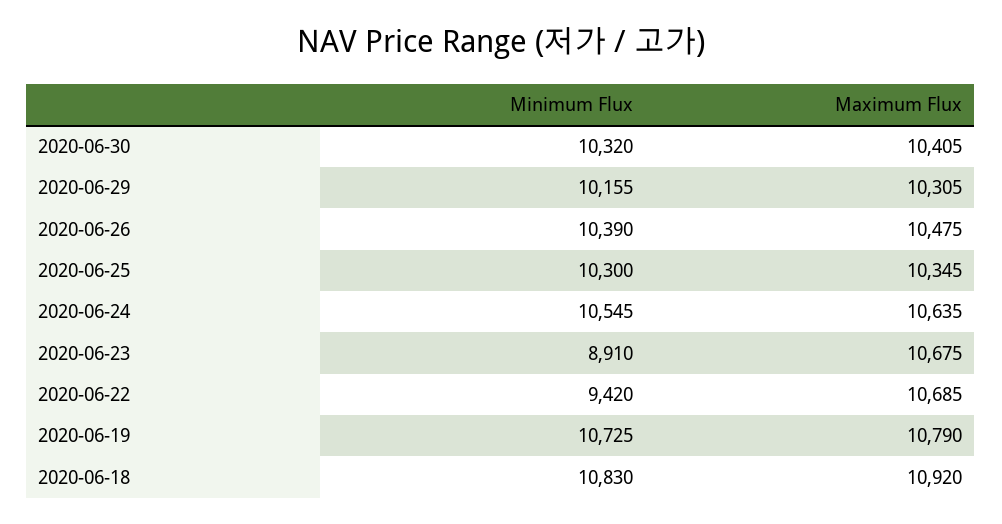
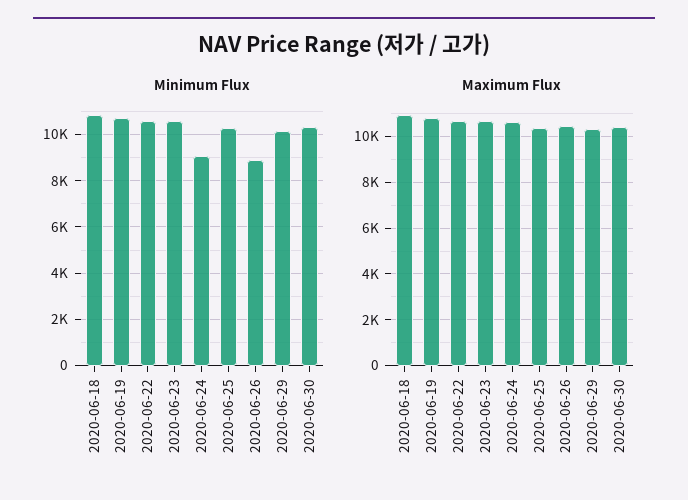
Minimum Flux, 2020-06-26: 10390 -> 9000
Minimum Flux, 2020-06-24: 10545 -> 9000
Minimum Flux, 2020-06-23: 8910 -> 10500
Minimum Flux, 2020-06-22: 9420 -> 10500

